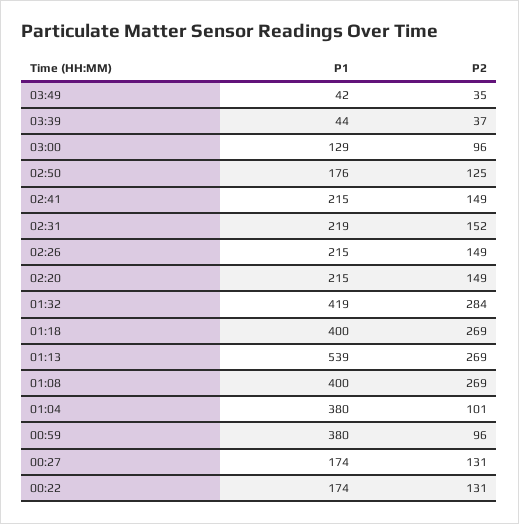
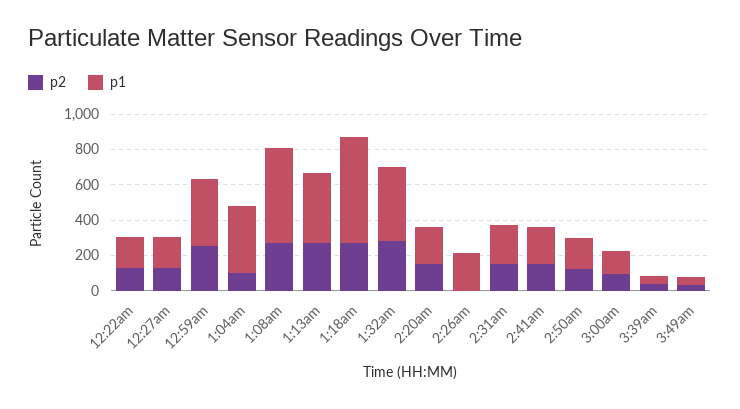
P2, 02:26: 149 -> 0
P1, 01:18: 400 -> 600
P1, 01:13: 539 -> 400
P1, 01:08: 400 -> 550
P2, 00:59: 96 -> 250

